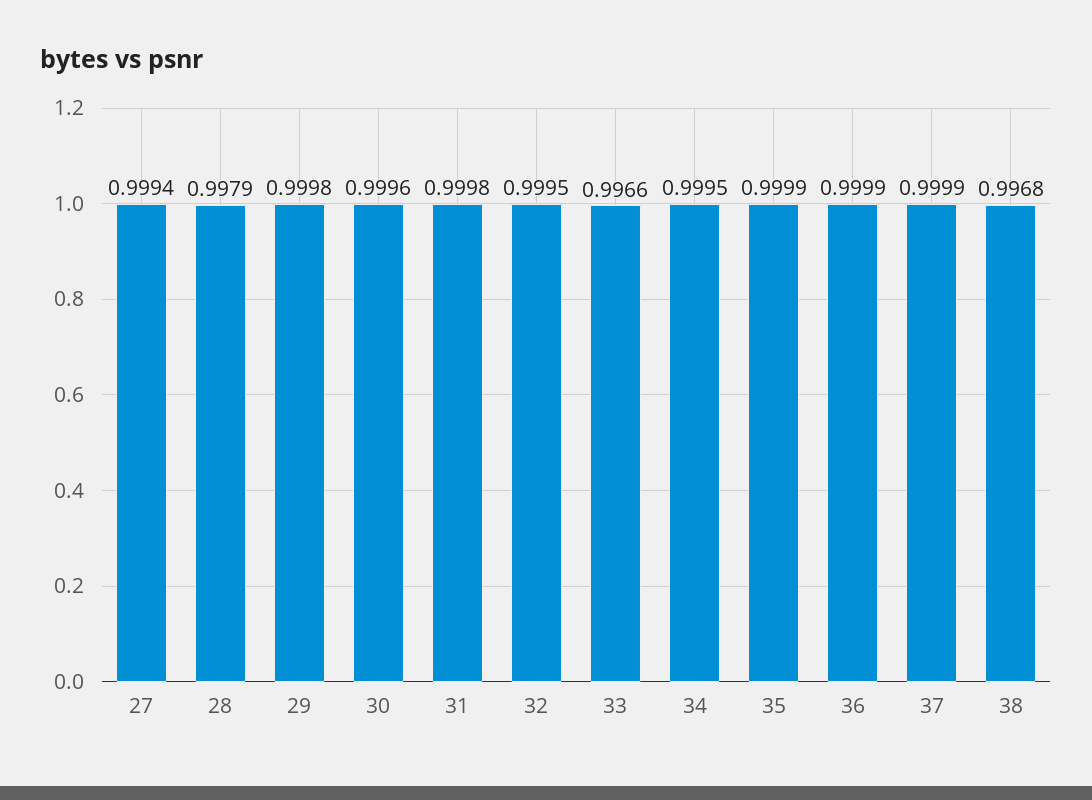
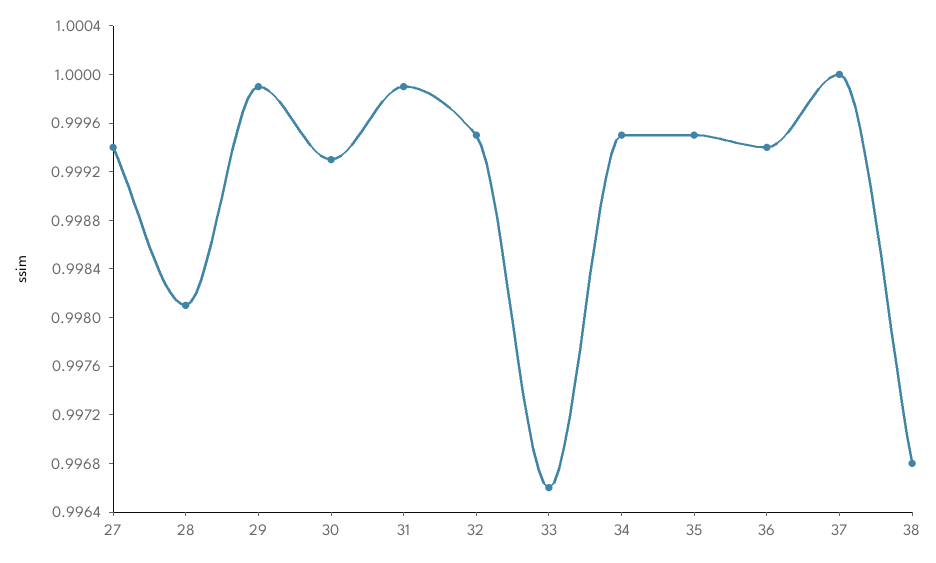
28: 0.9979 -> 0.9981
29: 0.9998 -> 0.9999
30: 0.9996 -> 0.9993
31: 0.9998 -> 0.9999
35: 0.9999 -> 0.9995
36: 0.9999 -> 0.9994
37: 0.9999 -> 1

